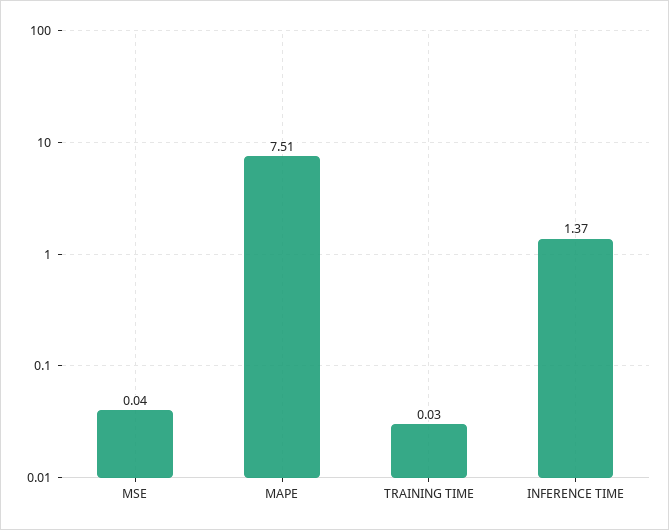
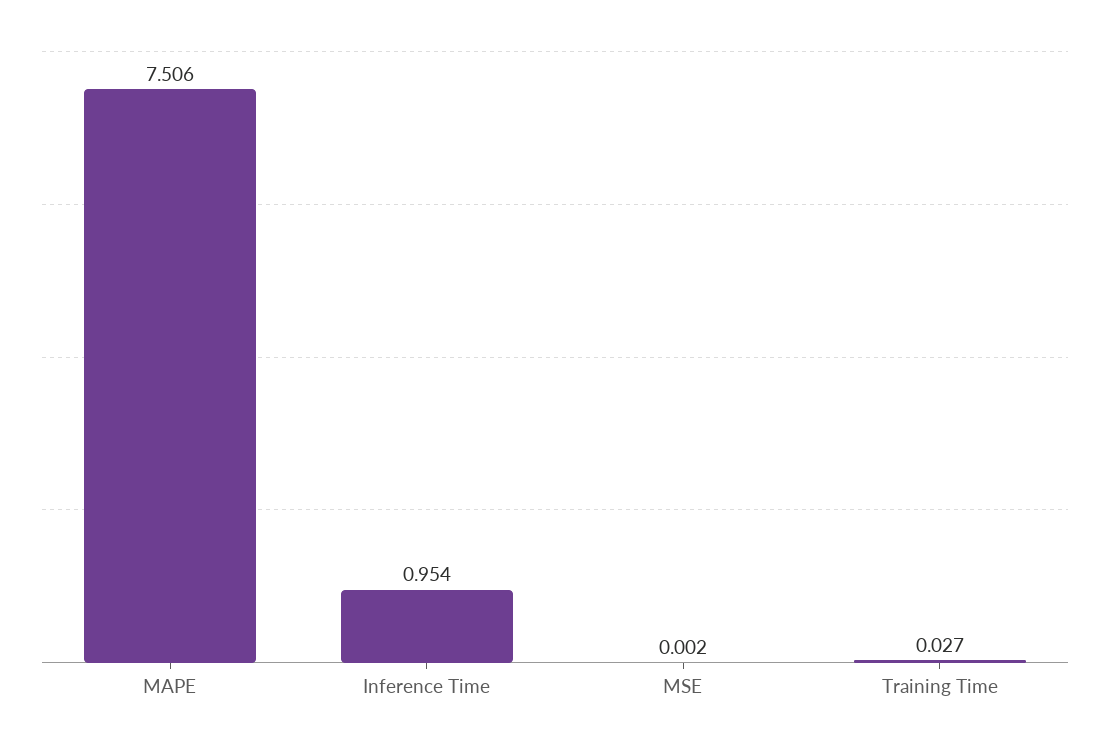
MSE: 0.04 -> 0.002
INFERENCE TIME: 1.37 -> 0.954

